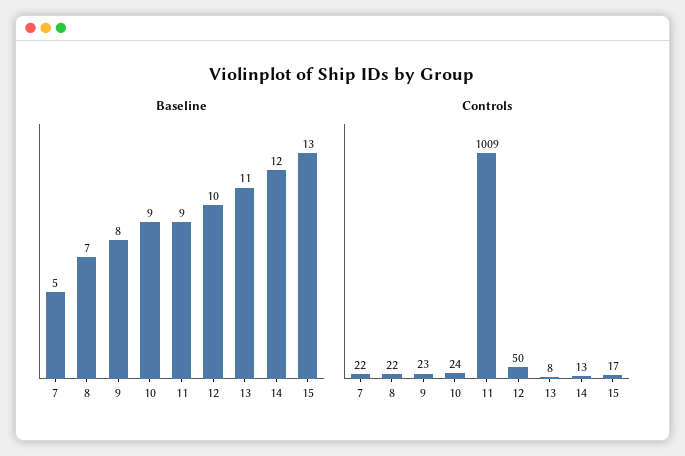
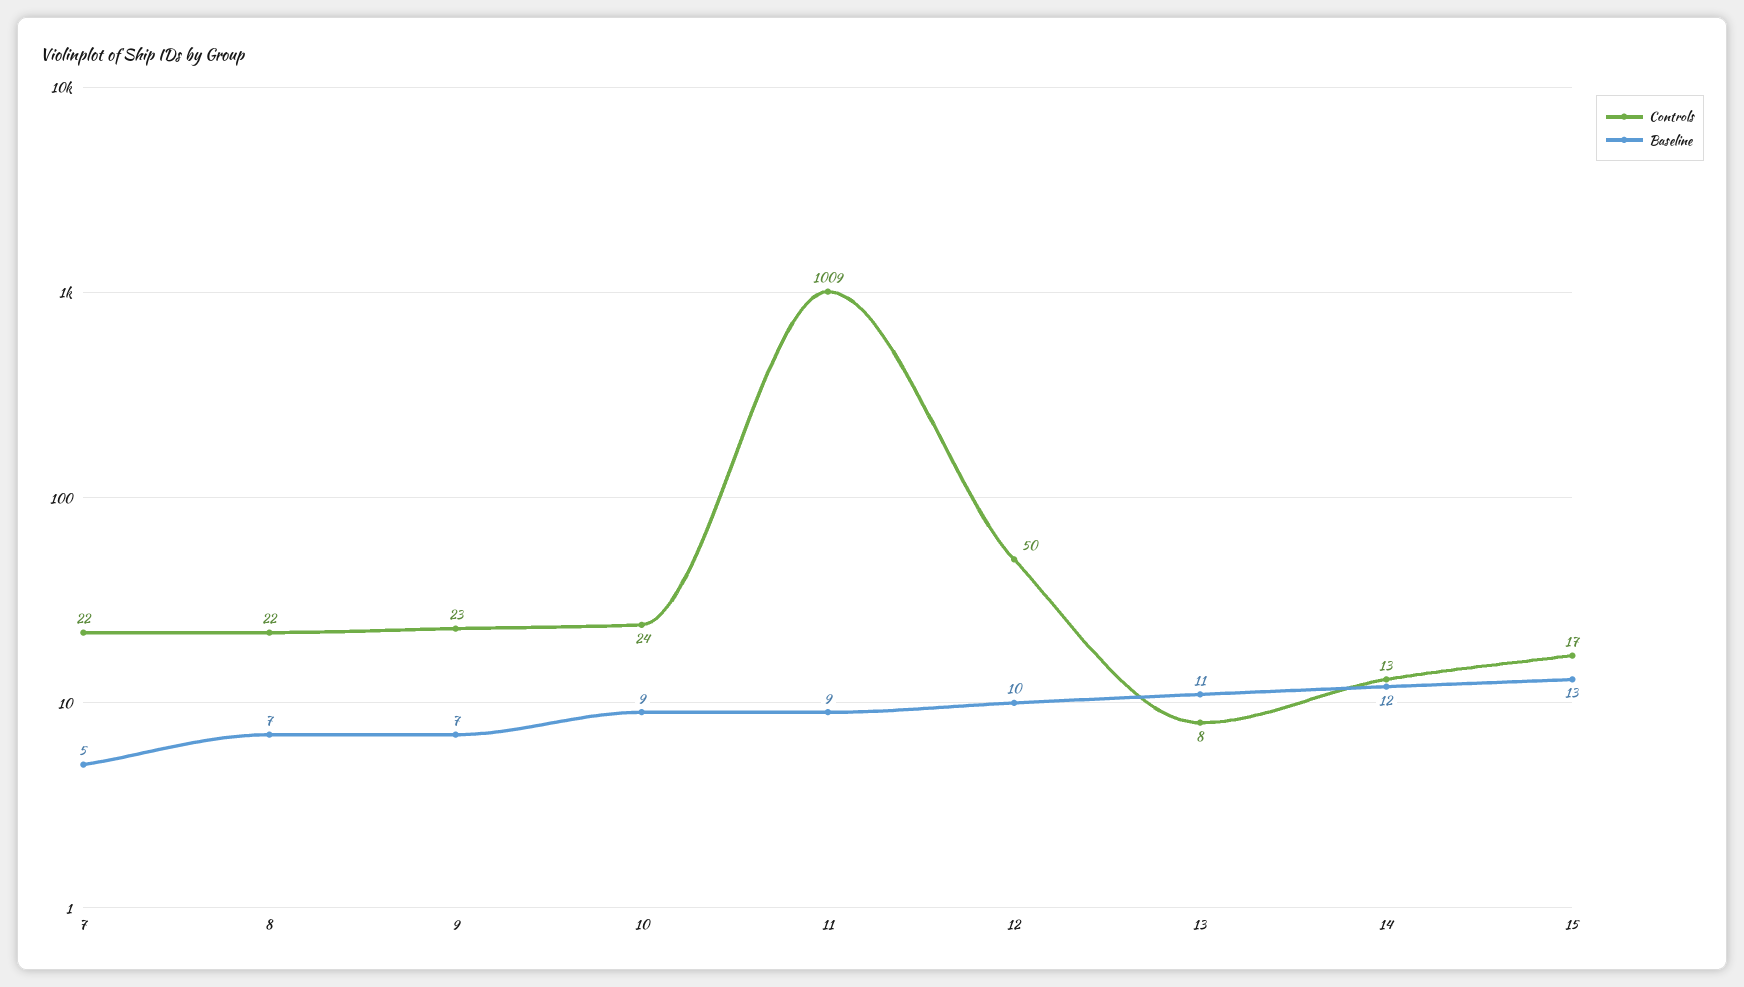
Baseline, 9: 8 -> 7

